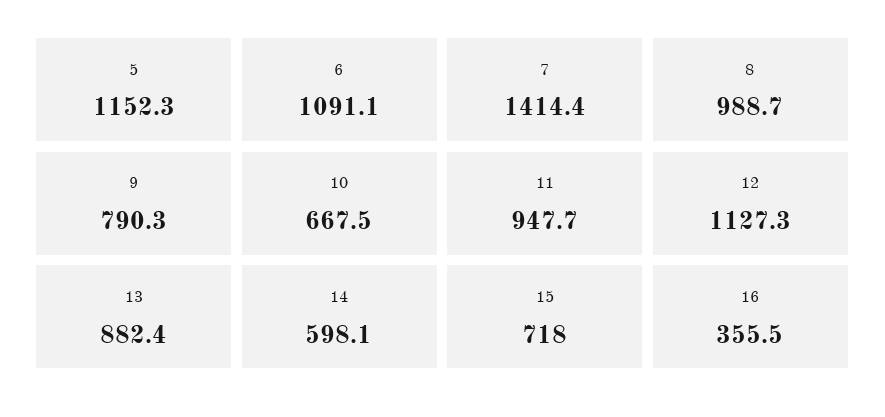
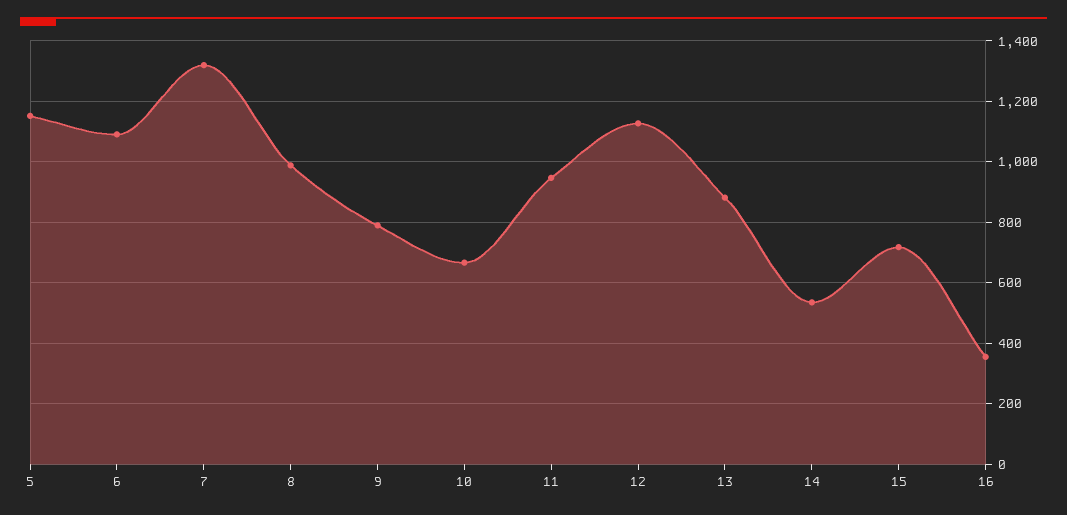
7: 1414.4 -> 1320
14: 598.1 -> 540

